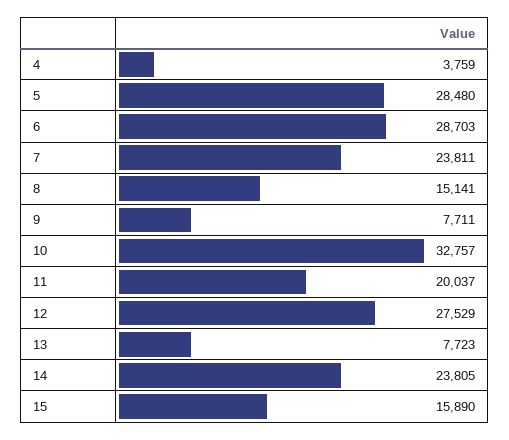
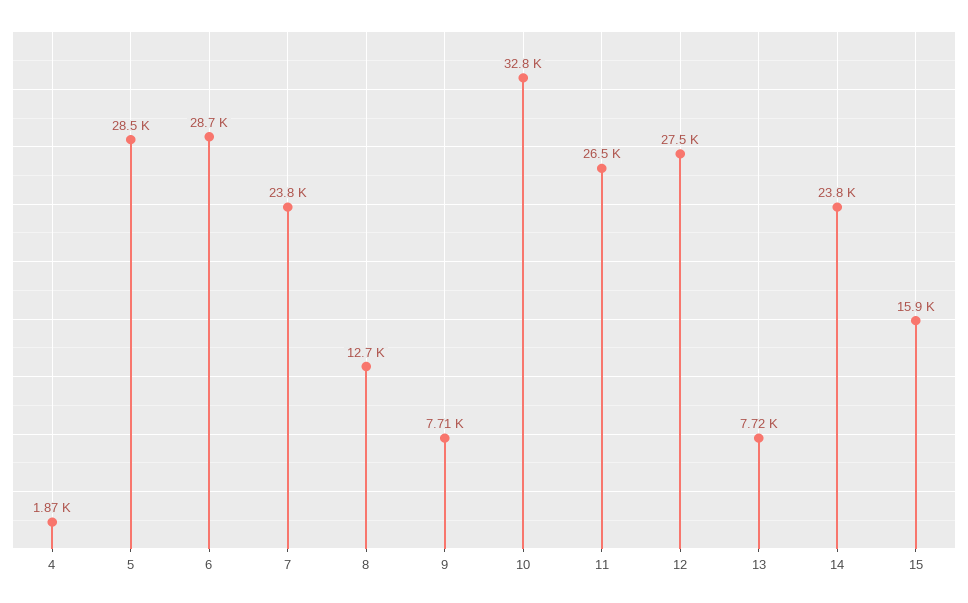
4: 3759 -> 1870
8: 15141 -> 12700
11: 20037 -> 26500

